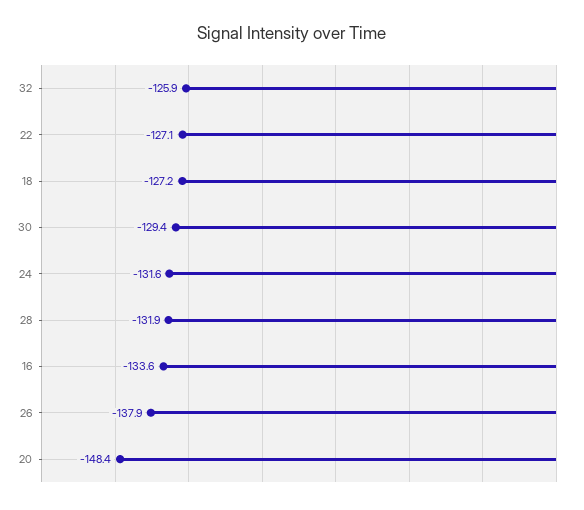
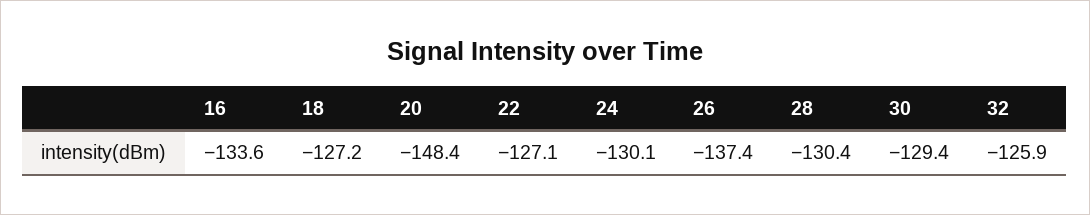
24: -131.6 -> -130.1
28: -131.9 -> -130.4
26: -137.9 -> -137.4

